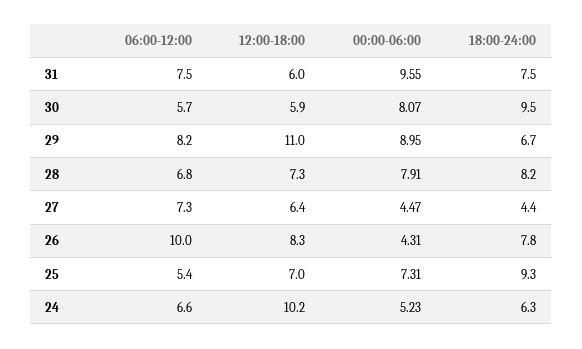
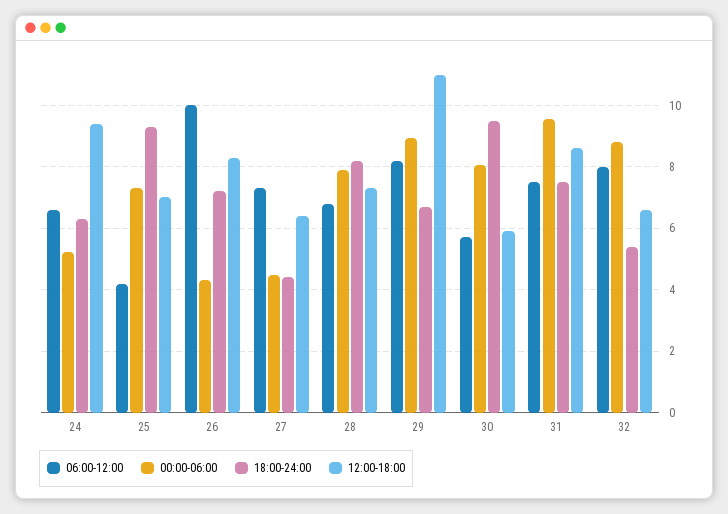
12:00-18:00, 31: 6 -> 8.6
18:00-24:00, 26: 7.8 -> 7.2
06:00-12:00, 25: 5.4 -> 4.2
12:00-18:00, 24: 10.2 -> 9.4
06:00-12:00, 32: none -> 8
00:00-06:00, 32: none -> 8.8
18:00-24:00, 32: none -> 5.4
12:00-18:00, 32: none -> 6.6

